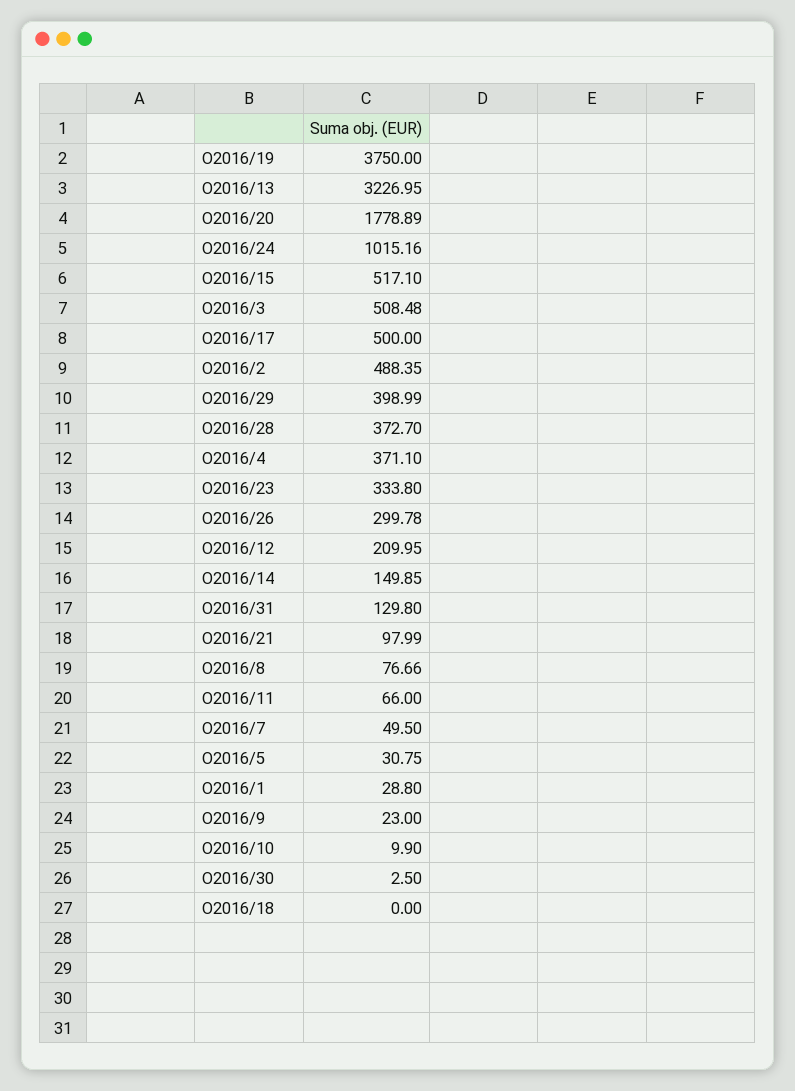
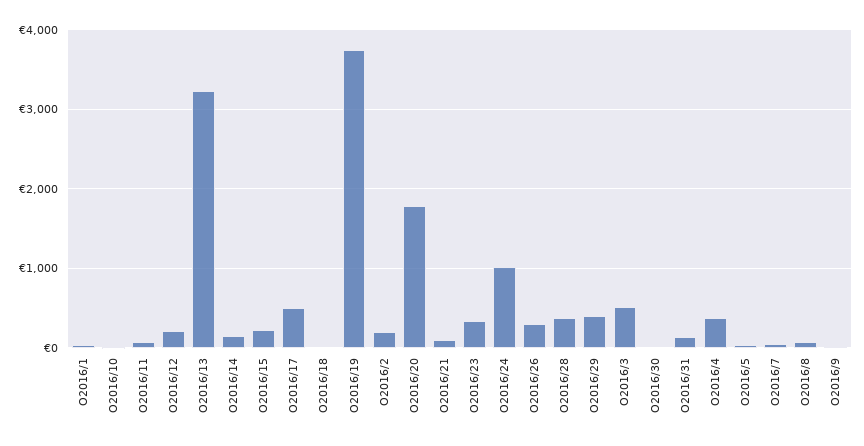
O2016/15: 517.1 -> 200
O2016/2: 488.35 -> 200

